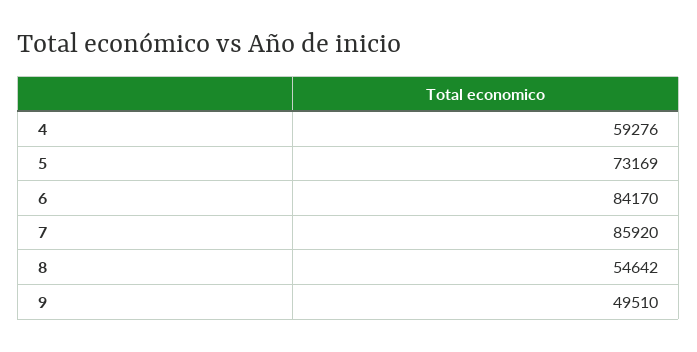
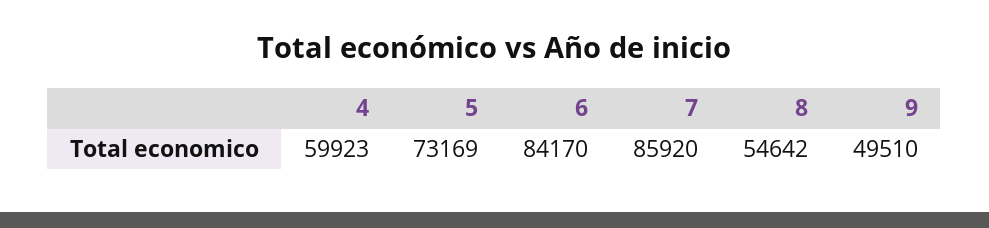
4: 59276 -> 59923

